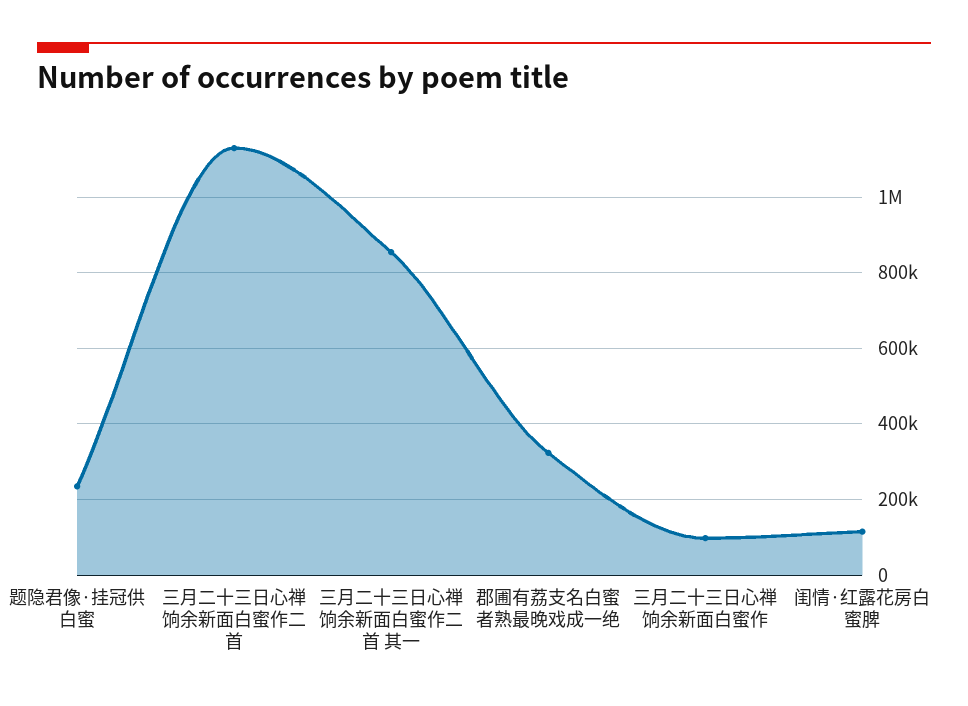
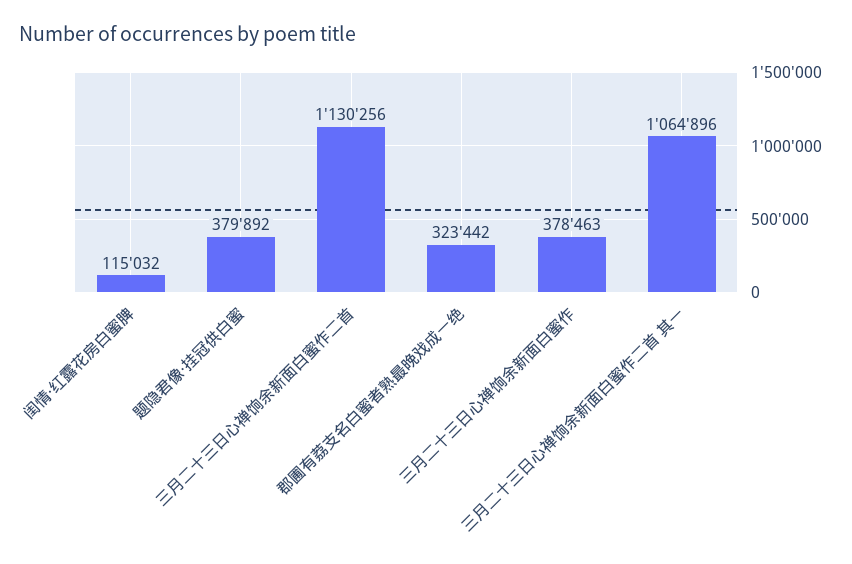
题隐君像·挂冠供白蜜: 240000 -> 379892
三月二十三日心禅饷余新面白蜜作二首 其一: 860000 -> 1064896
三月二十三日心禅饷余新面白蜜作: 100000 -> 378463

